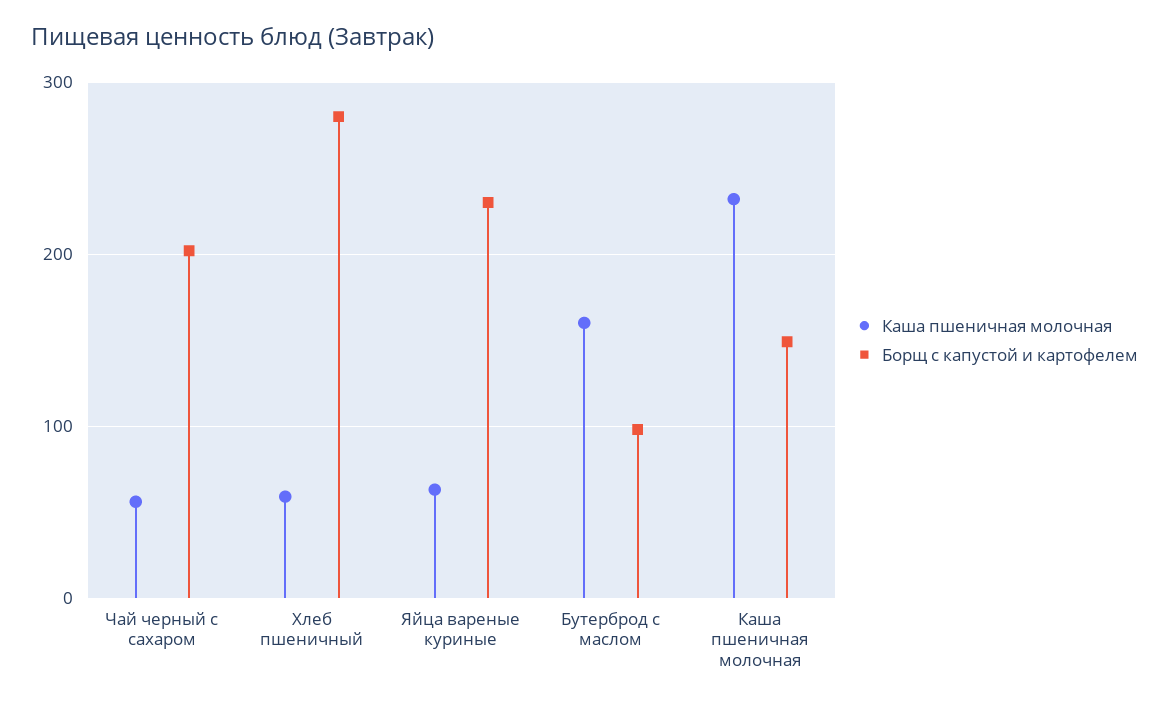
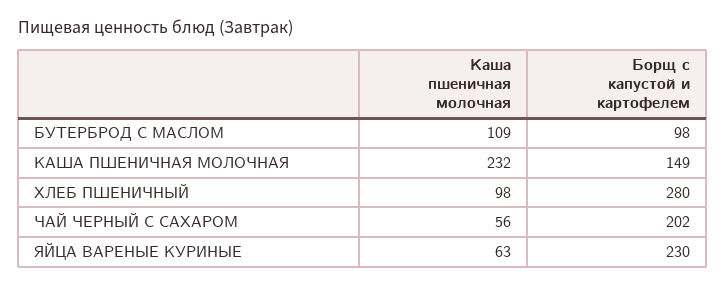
Каша пшеничная молочная, Хлеб пшеничный: 60 -> 98
Каша пшеничная молочная, Бутерброд с маслом: 160 -> 109

